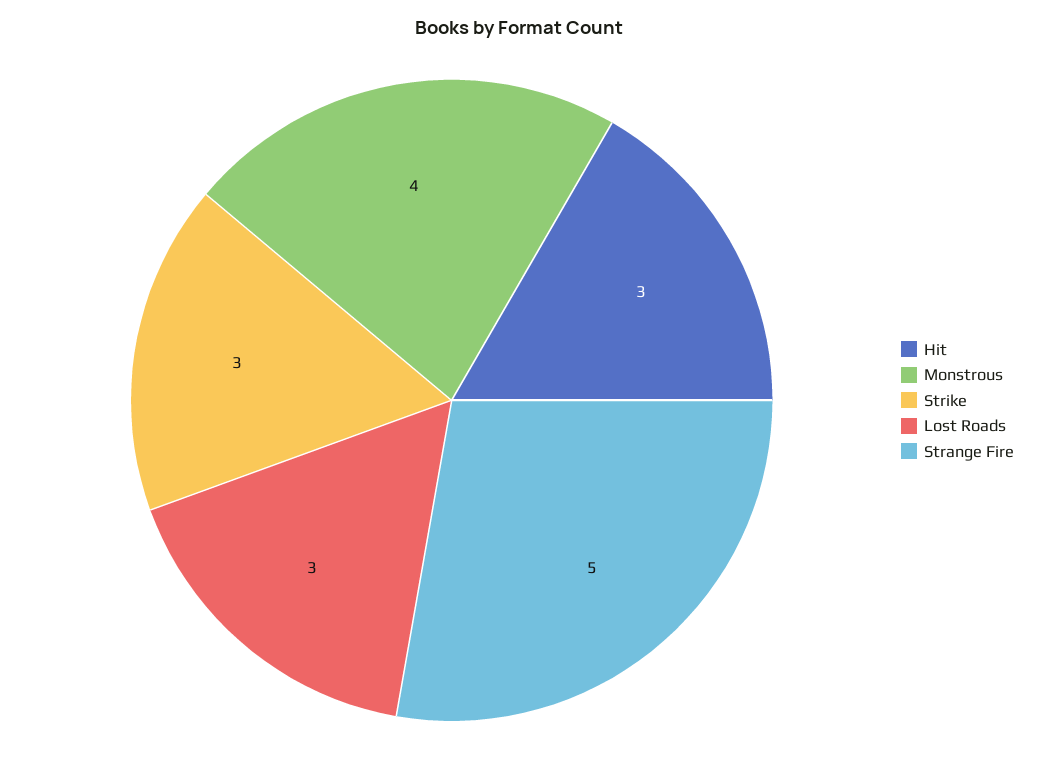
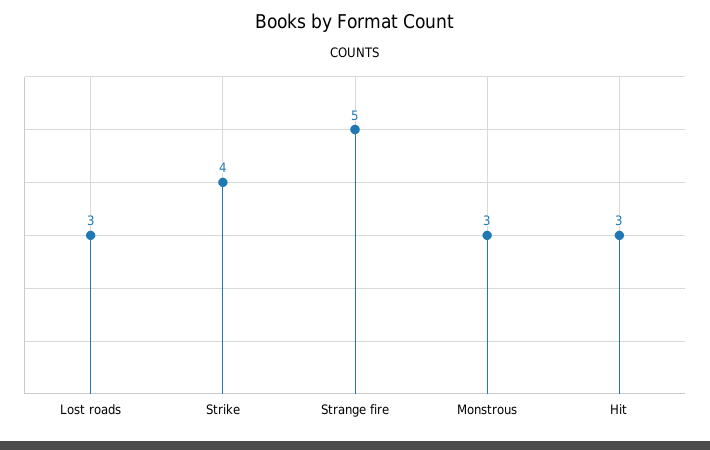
Monstrous: 4 -> 3
Strike: 3 -> 4

